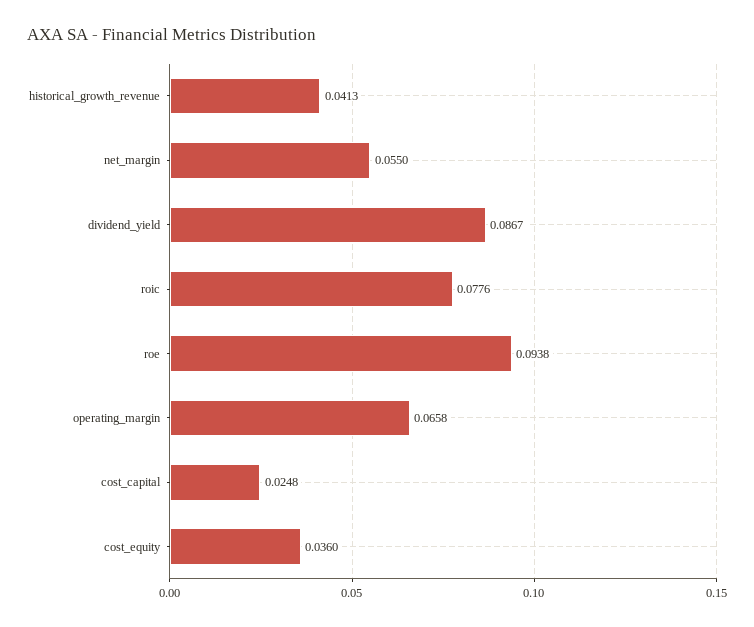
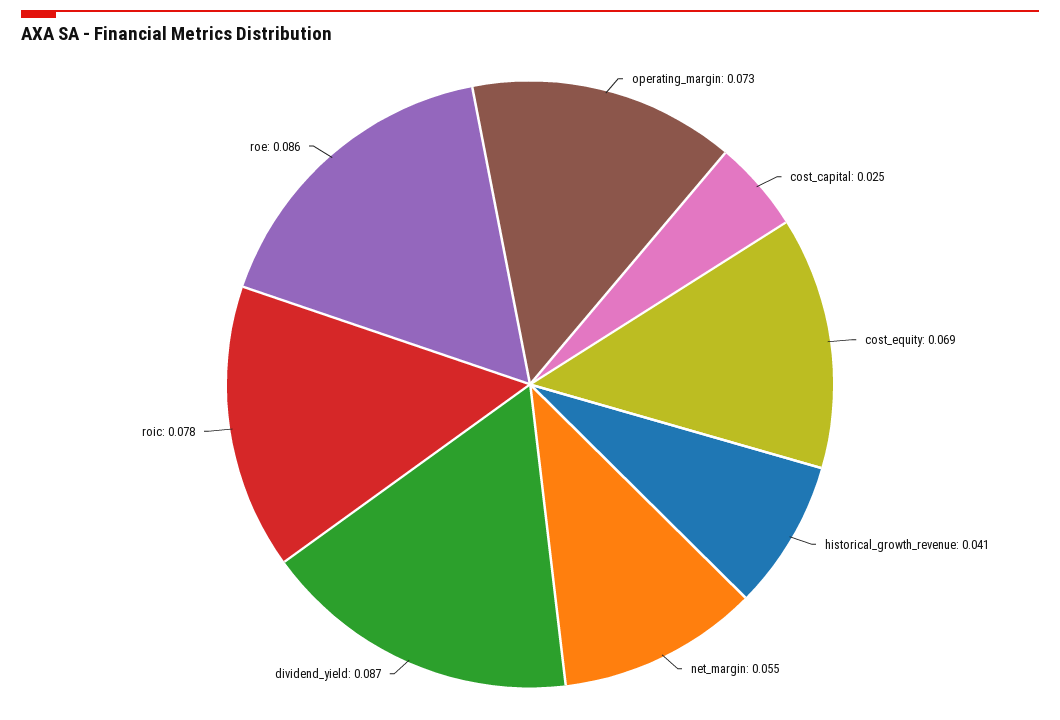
roe: 0.0938 -> 0.086
operating_margin: 0.0658 -> 0.073
cost_equity: 0.036 -> 0.069

